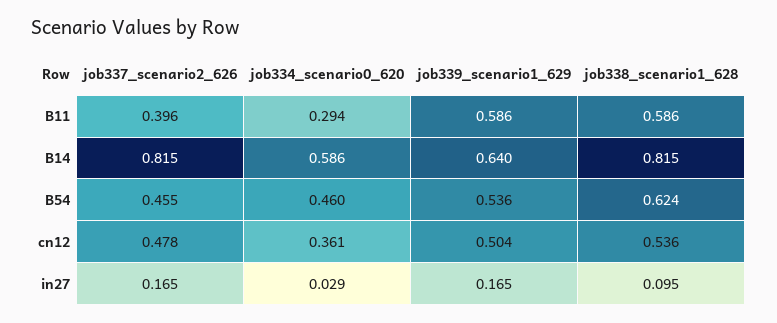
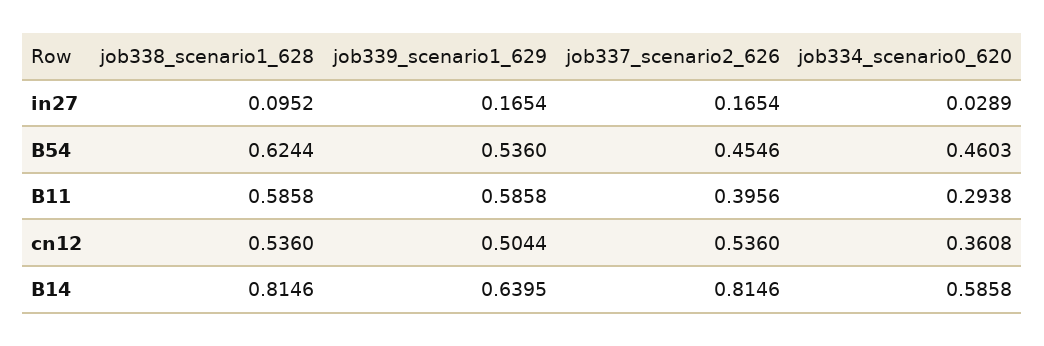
job337_scenario2_626, cn12: 0.478 -> 0.536

